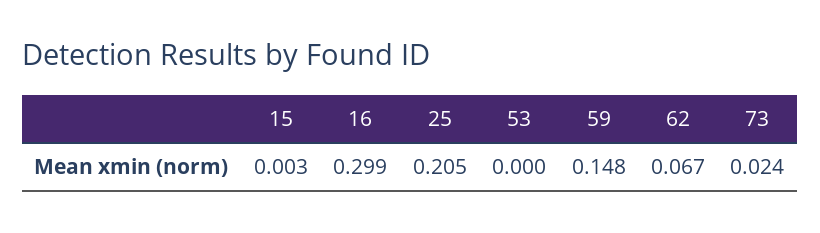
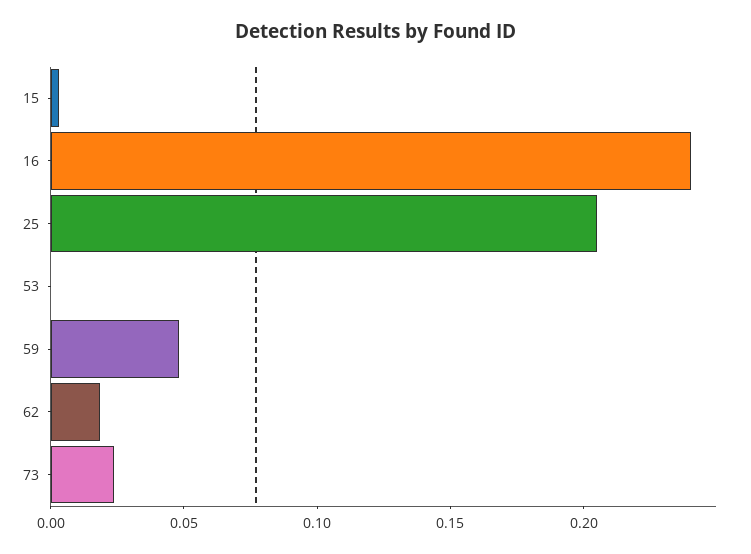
16: 0.299 -> 0.24
59: 0.148 -> 0.05
62: 0.067 -> 0.02

